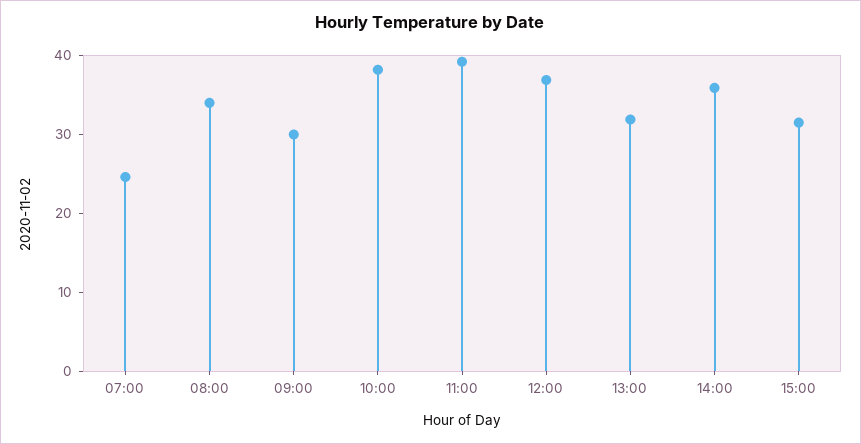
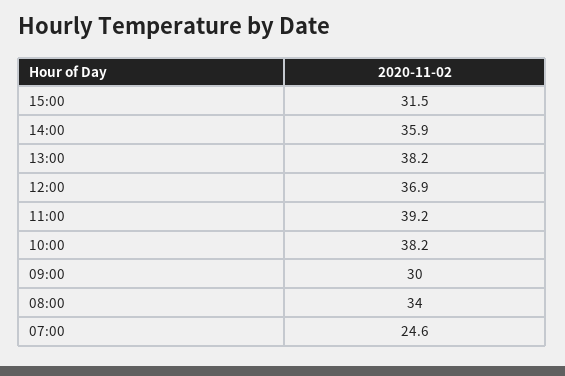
13:00: 32 -> 38.2

